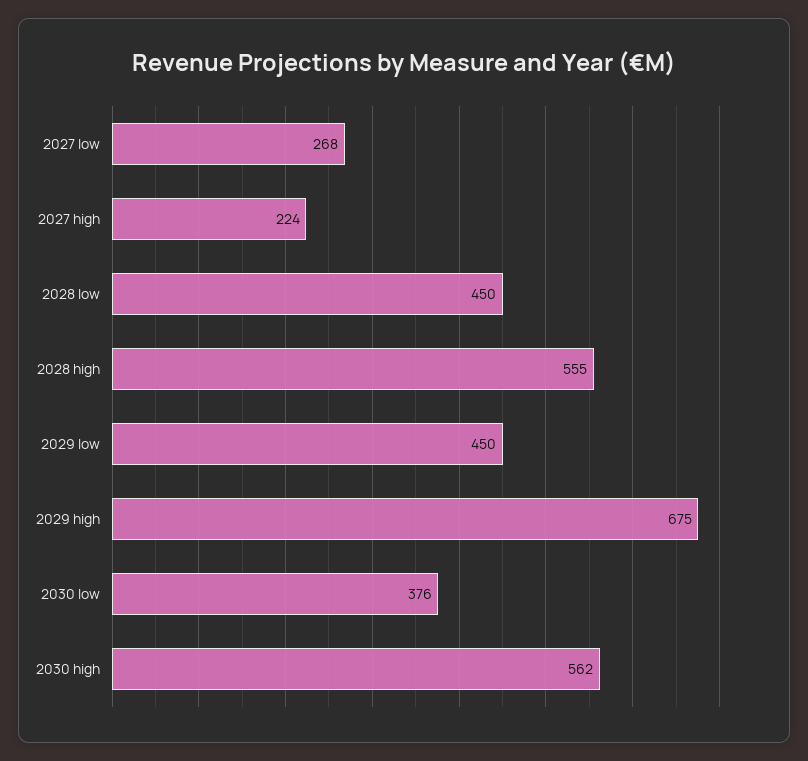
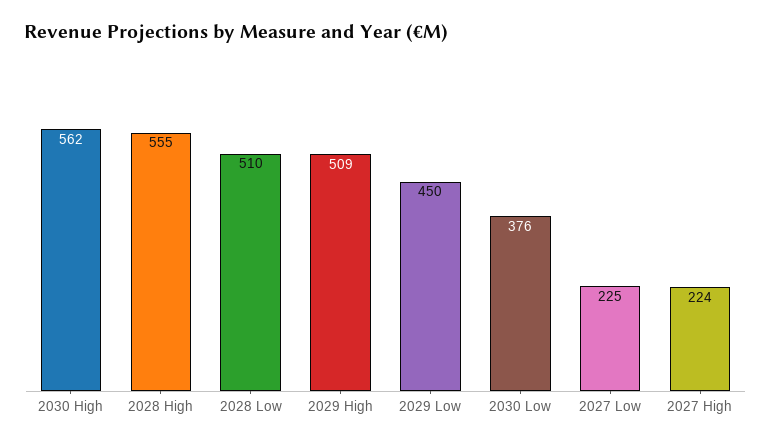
2027 low: 268 -> 225
2028 low: 450 -> 510
2029 high: 675 -> 509

